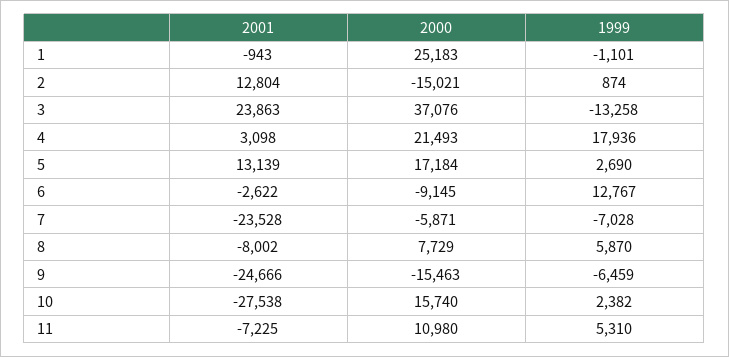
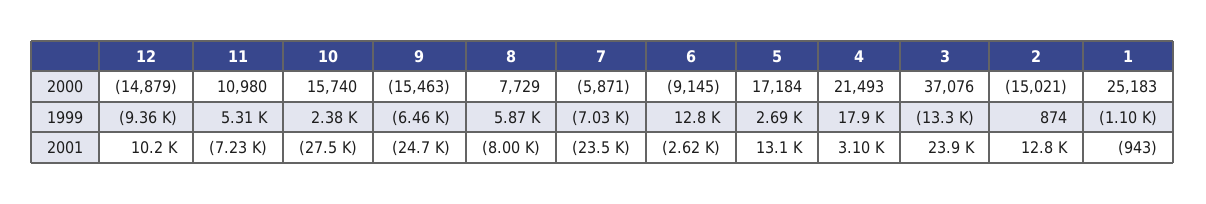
2000, 12: none -> -14879
1999, 12: none -> -9360
2001, 12: none -> 10200

